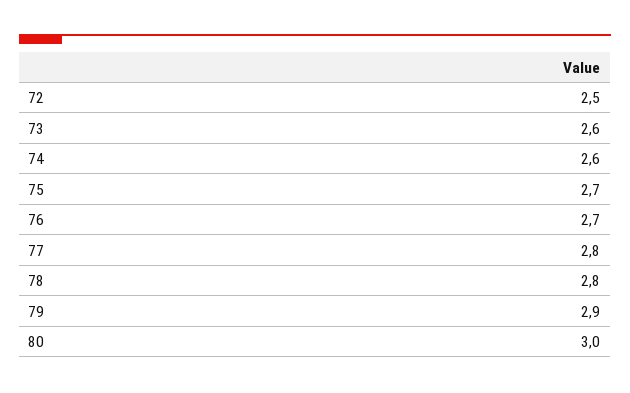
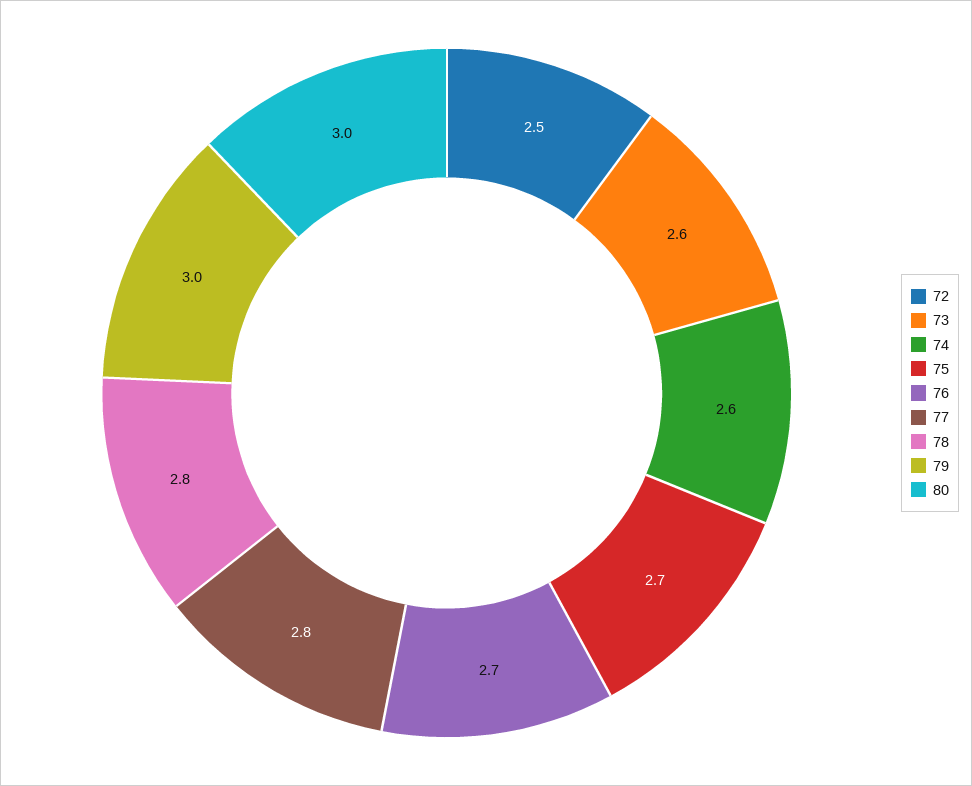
79: 2.9 -> 3

